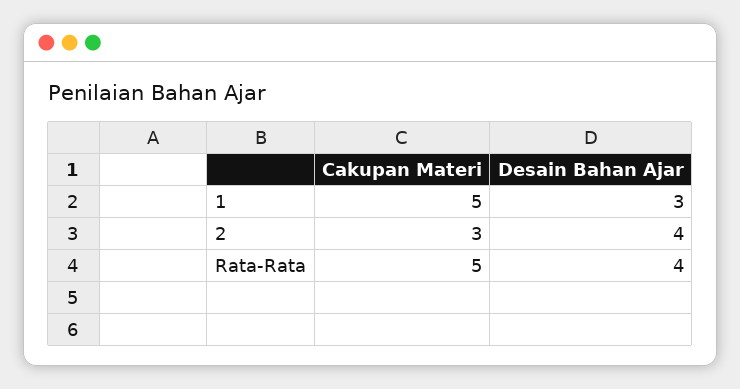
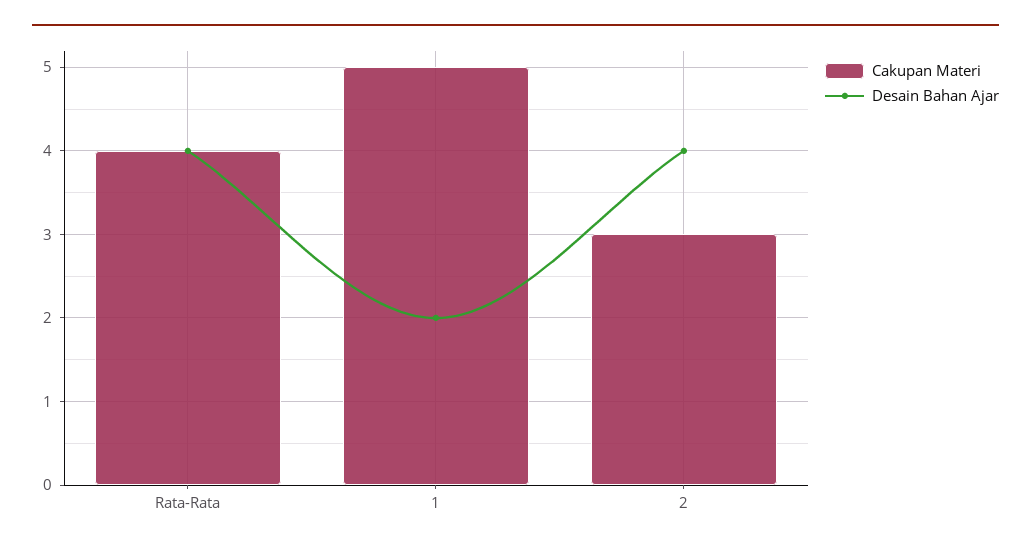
Desain Bahan Ajar, 1: 3 -> 2
Cakupan Materi, Rata-Rata: 5 -> 4

